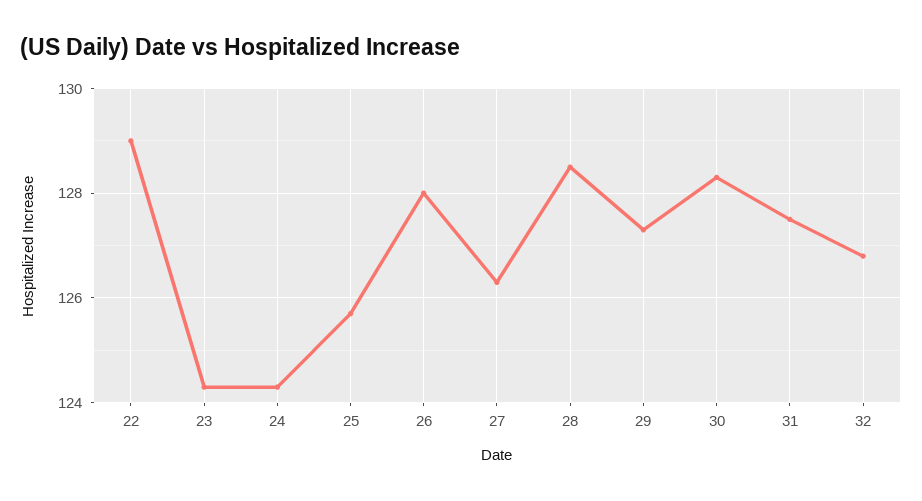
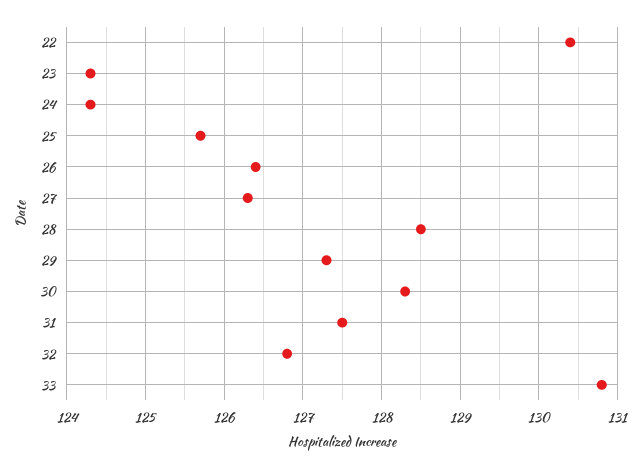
22: 129 -> 130.4
26: 128 -> 126.4
33: none -> 130.8

